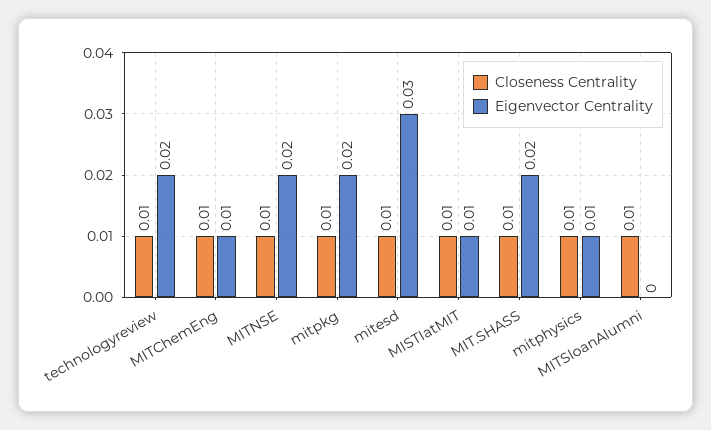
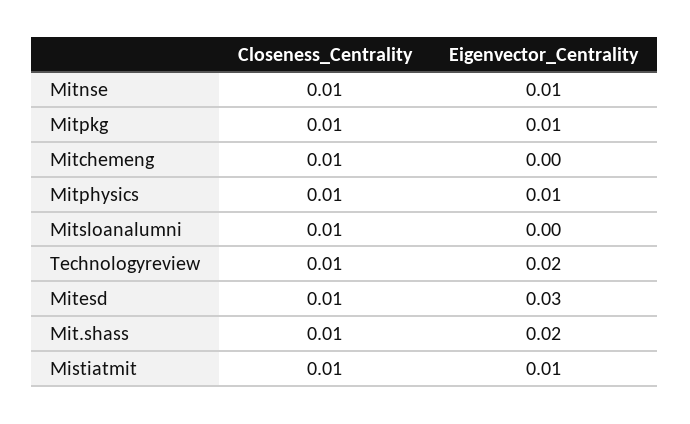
Eigenvector Centrality, MITChemEng: 0.01 -> 0
Eigenvector Centrality, MITNSE: 0.02 -> 0.01
Eigenvector Centrality, mitpkg: 0.02 -> 0.01

